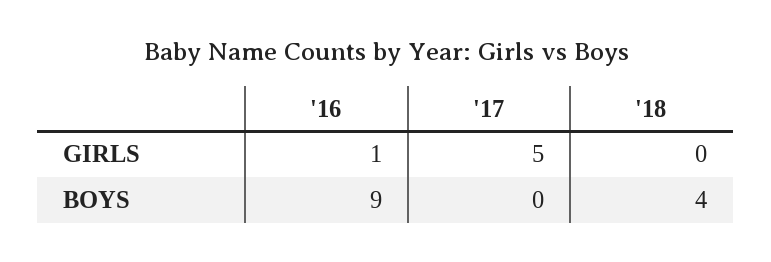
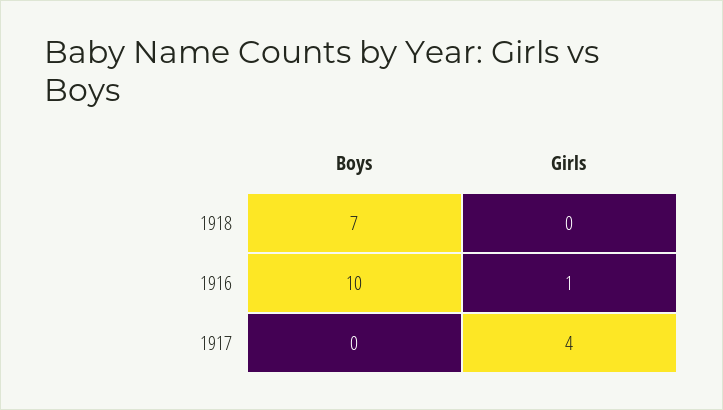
'17, GIRLS: 5 -> 4
'16, BOYS: 9 -> 10
'18, BOYS: 4 -> 7

